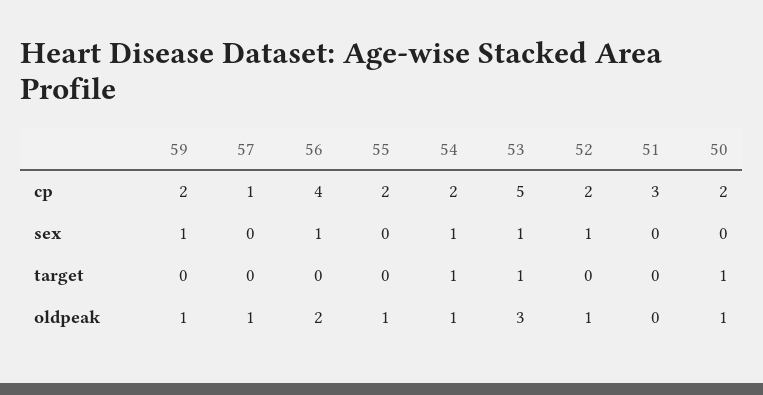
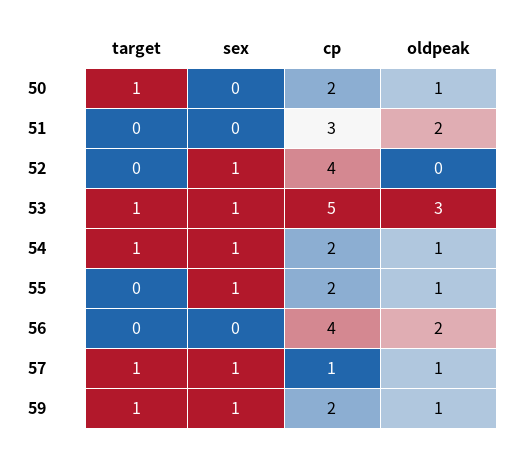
52, cp: 2 -> 4
57, sex: 0 -> 1
56, sex: 1 -> 0
55, sex: 0 -> 1
59, target: 0 -> 1
57, target: 0 -> 1
52, oldpeak: 1 -> 0
51, oldpeak: 0 -> 2

